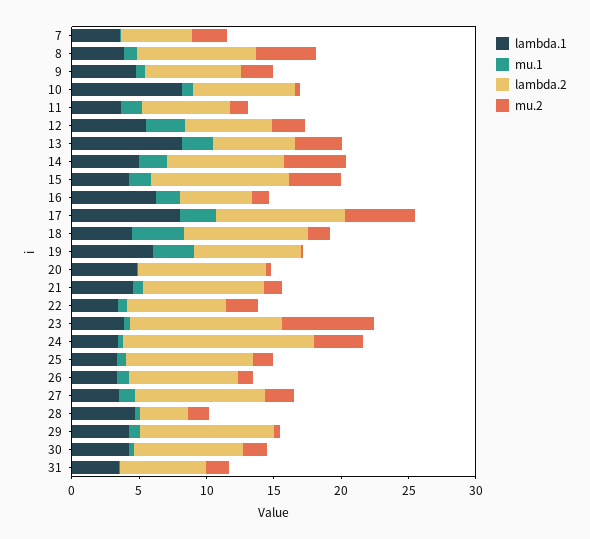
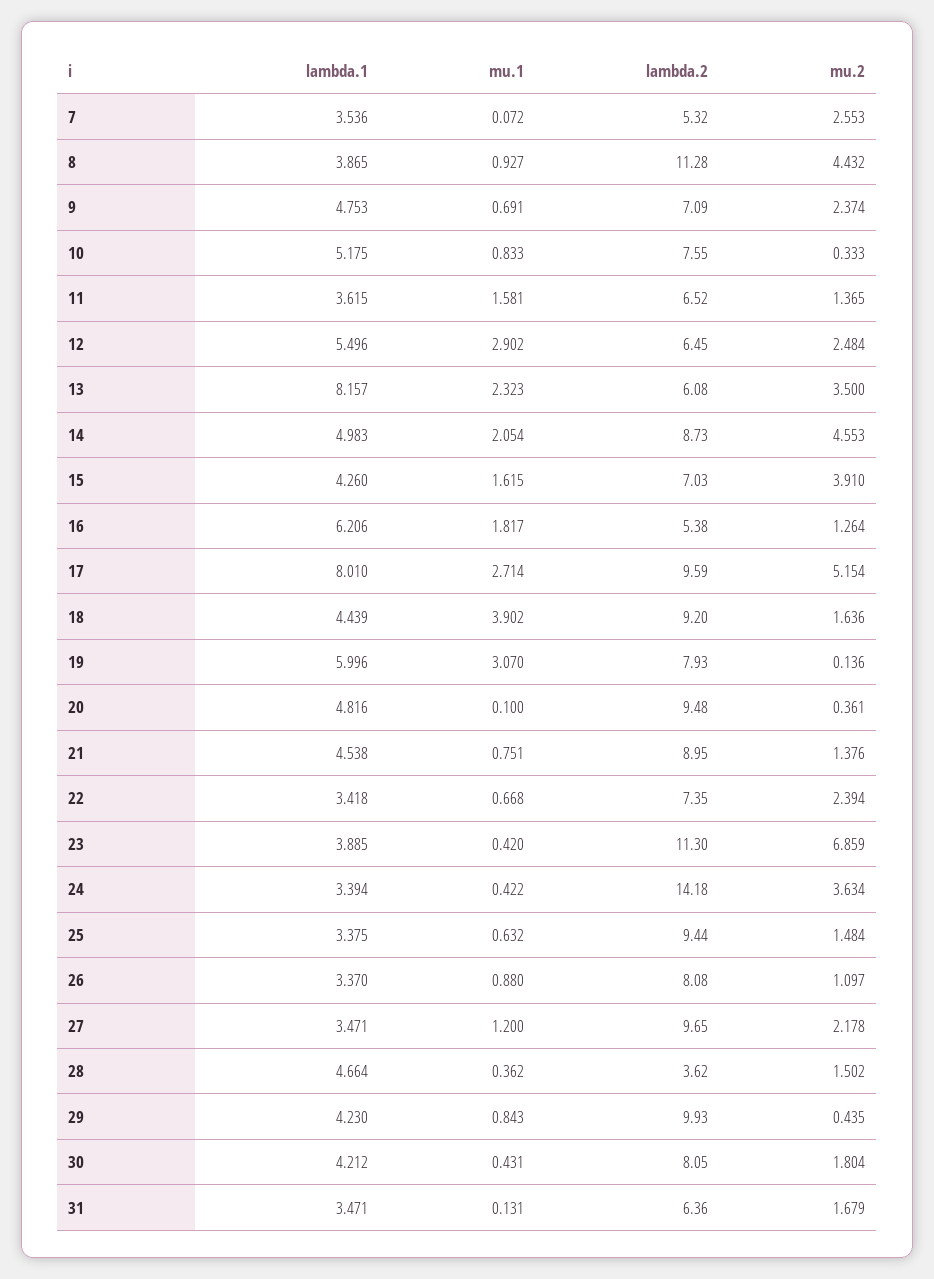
lambda.2, 8: 9 -> 11.28
lambda.1, 10: 8 -> 5.175
lambda.2, 15: 10 -> 7.03

